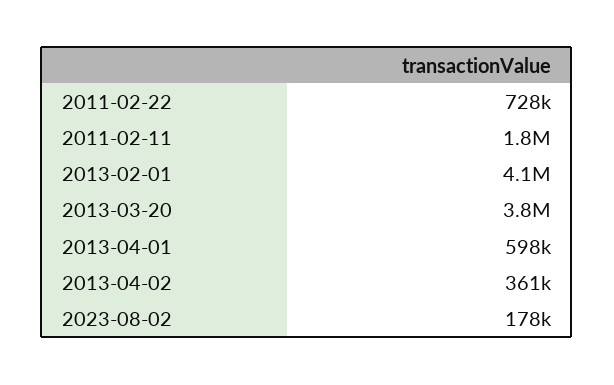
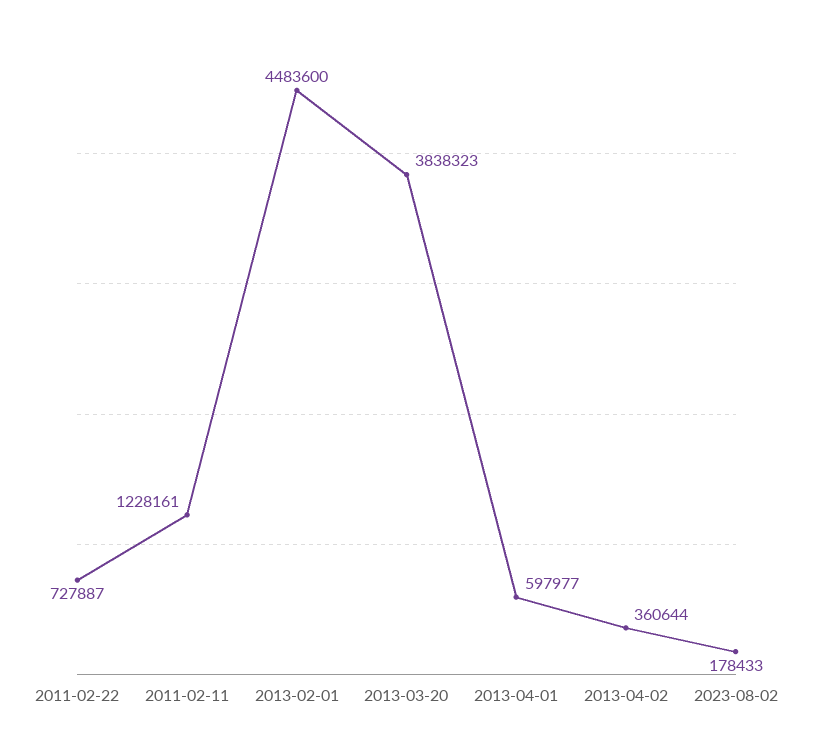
2011-02-11: 1800000 -> 1228161
2013-02-01: 4100000 -> 4483600

